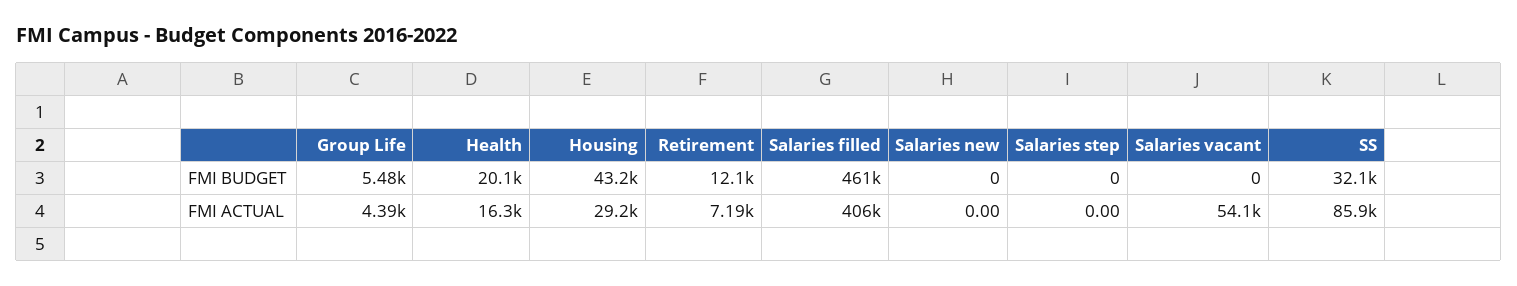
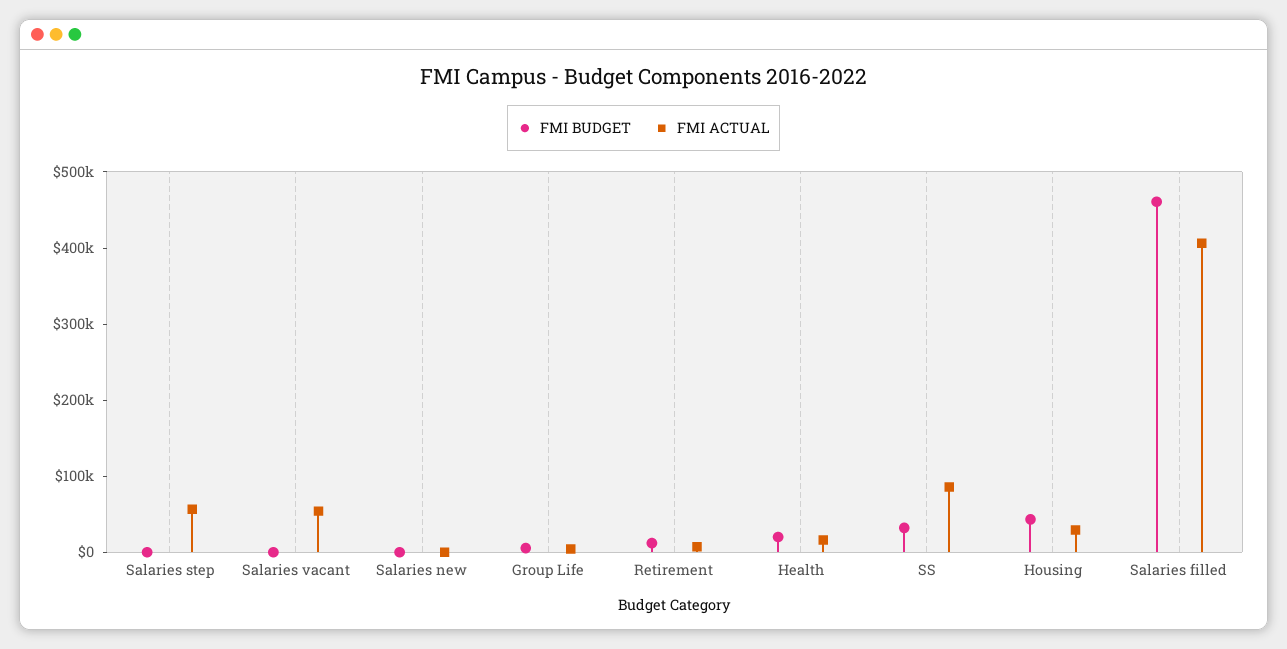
FMI ACTUAL, Salaries step: 0 -> 60000

